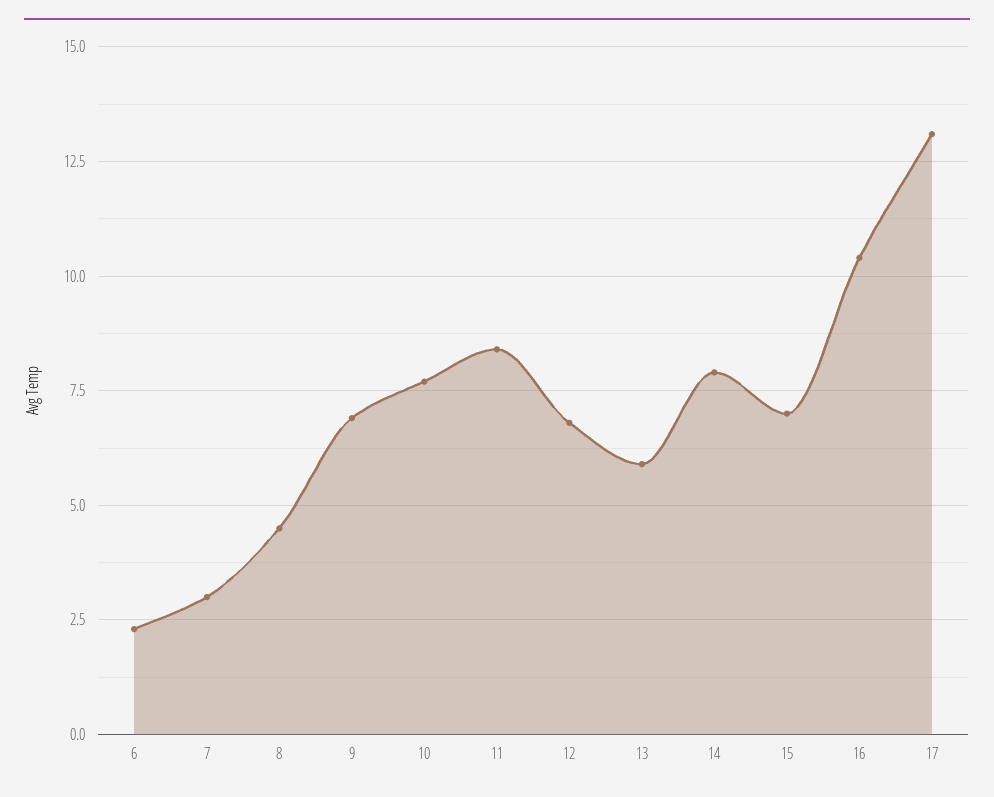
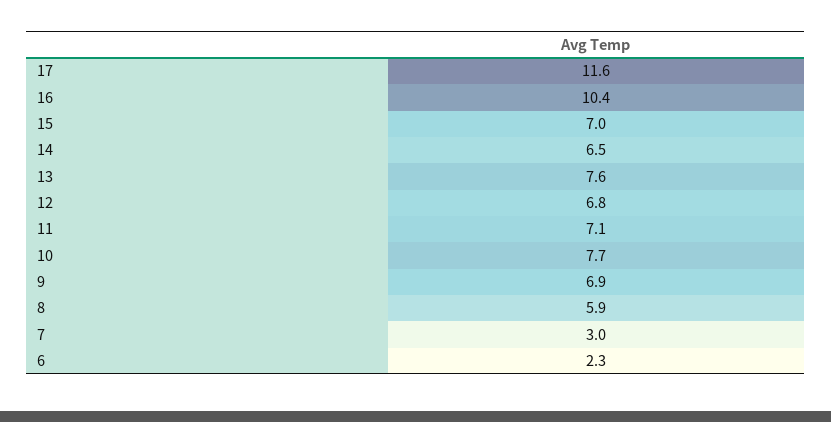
8: 4.5 -> 5.9
11: 8.5 -> 7.1
13: 6 -> 7.6
14: 8 -> 6.5
17: 13 -> 11.6

